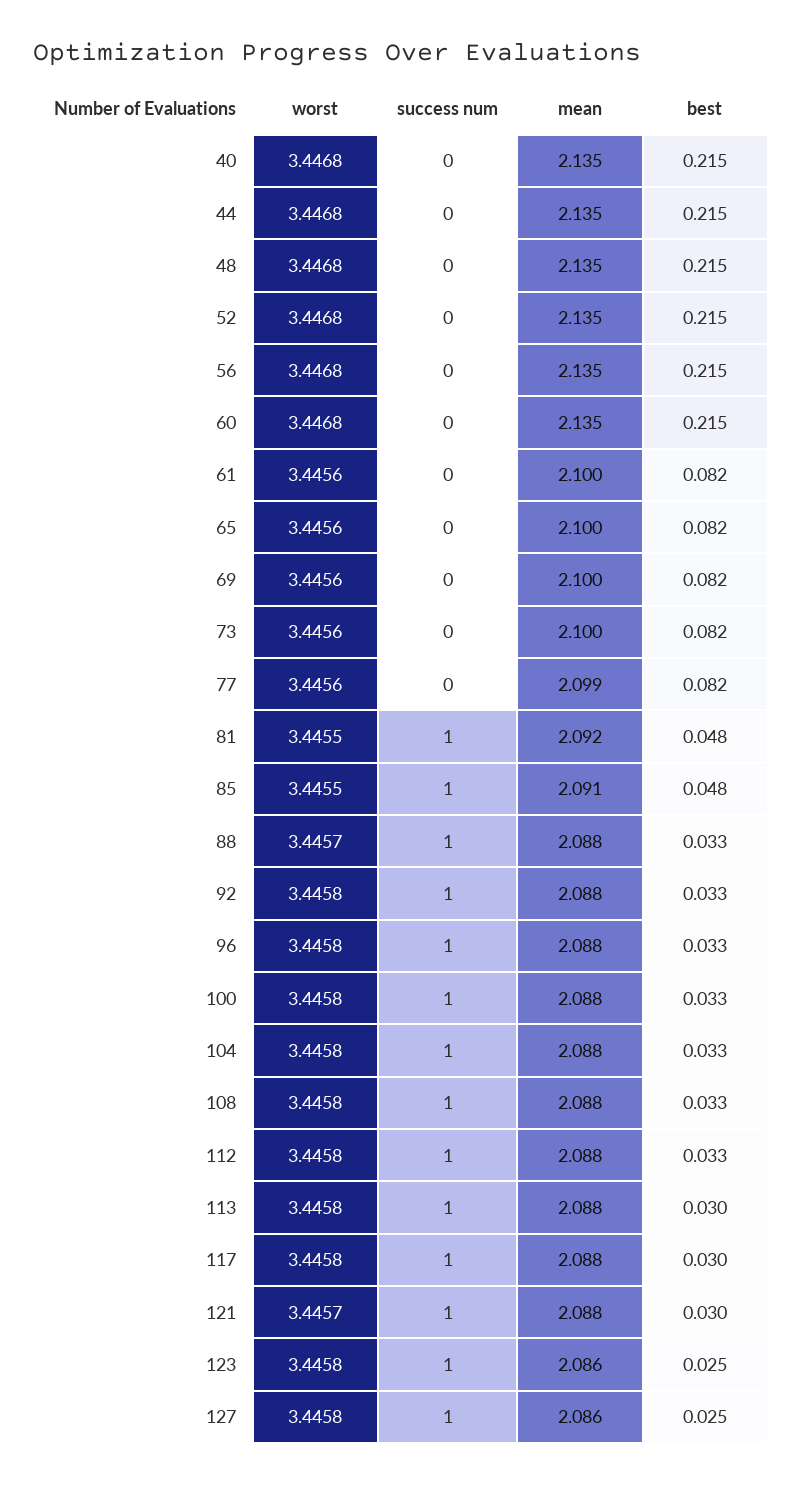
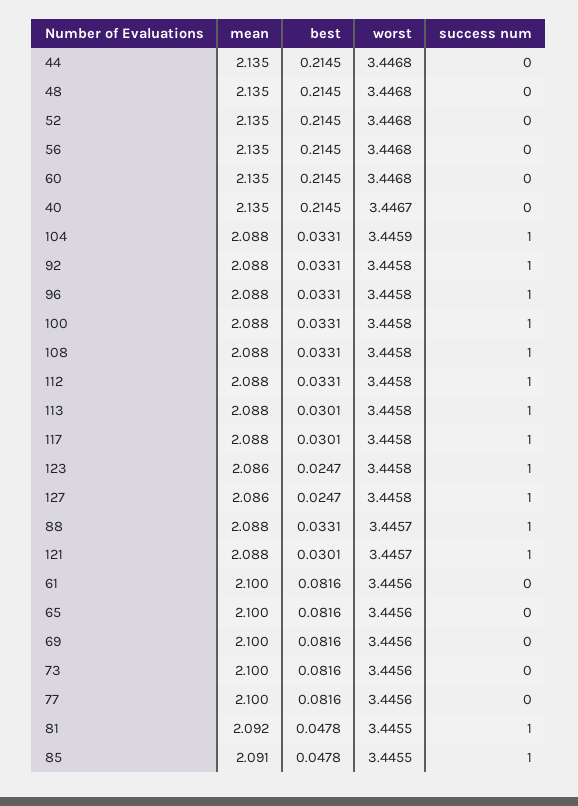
worst, 40: 3.4468 -> 3.4467
mean, 77: 2.099 -> 2.1
worst, 104: 3.4458 -> 3.4459

